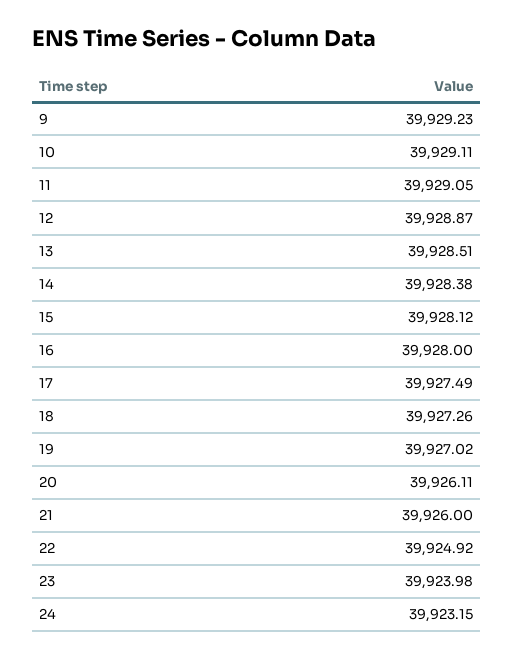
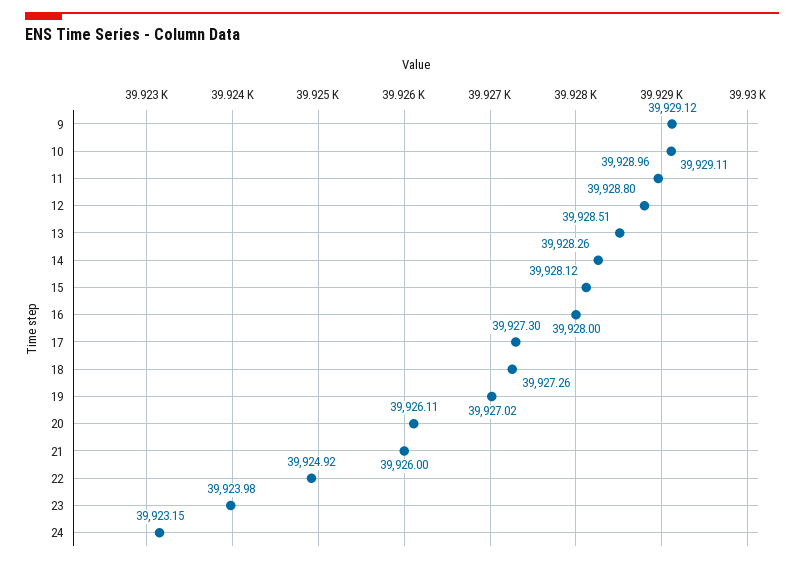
9: 39929.23 -> 39929.12
11: 39929.05 -> 39928.96
12: 39928.87 -> 39928.8
14: 39928.38 -> 39928.26
17: 39927.49 -> 39927.3

